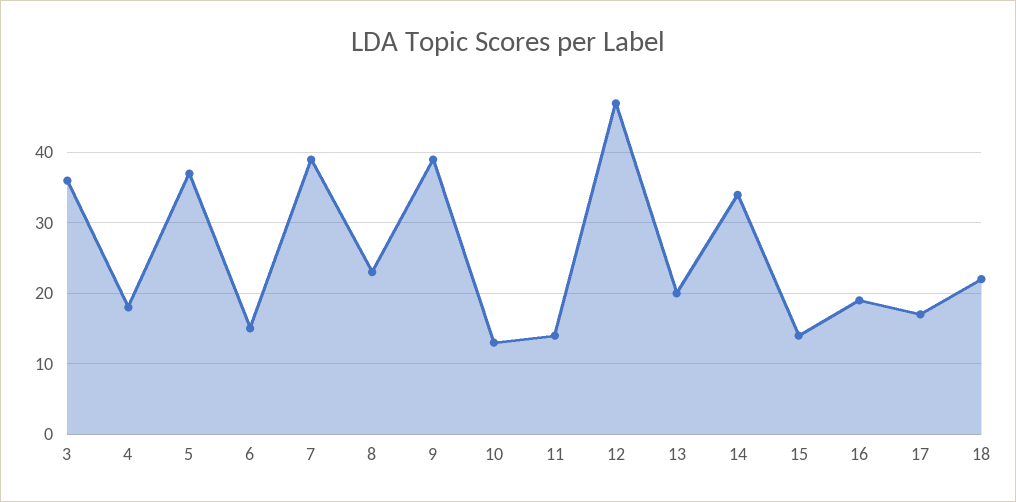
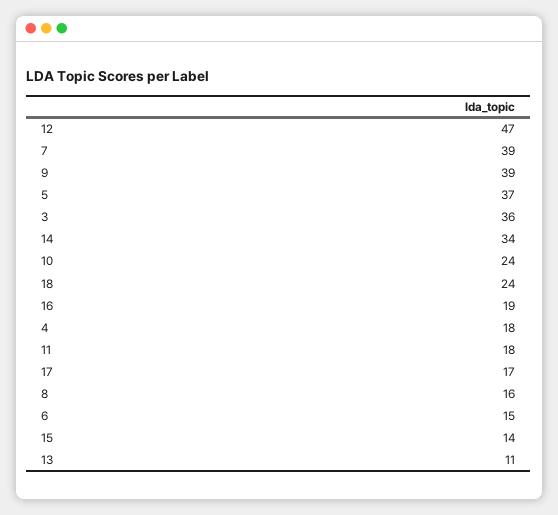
8: 23 -> 16
10: 13 -> 24
11: 14 -> 18
13: 20 -> 11
18: 22 -> 24

